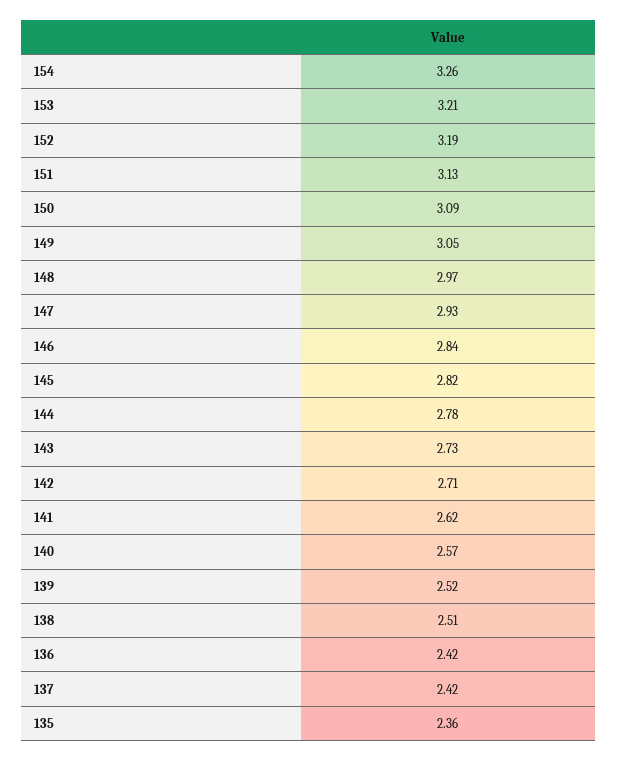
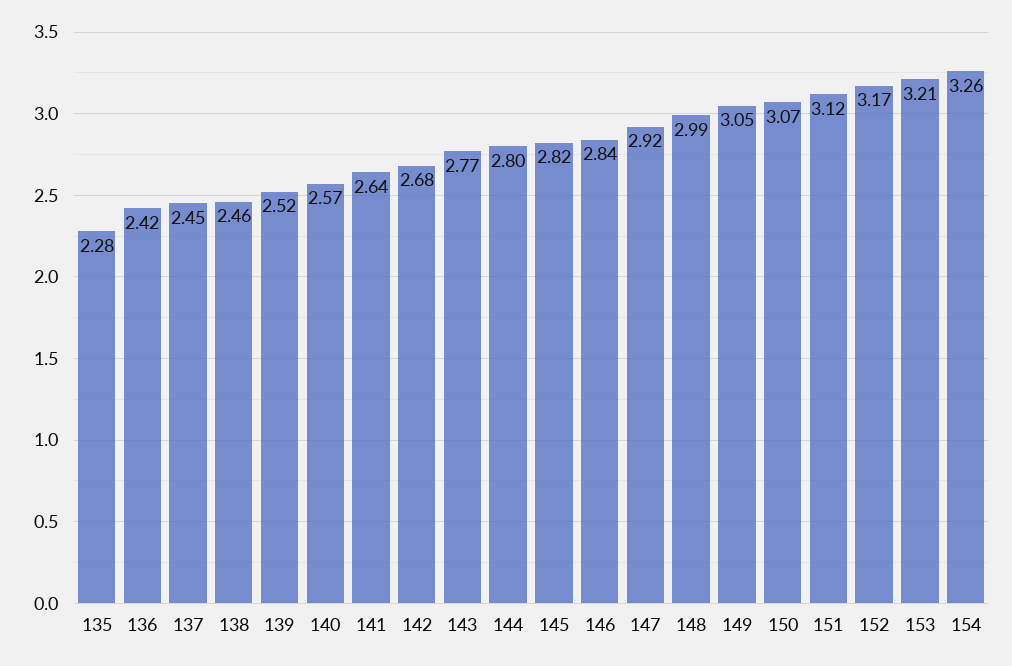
152: 3.19 -> 3.17
151: 3.13 -> 3.12
150: 3.09 -> 3.07
148: 2.97 -> 2.99
147: 2.93 -> 2.92
144: 2.78 -> 2.8
143: 2.73 -> 2.77
142: 2.71 -> 2.68
141: 2.62 -> 2.64
138: 2.51 -> 2.46
137: 2.42 -> 2.45
135: 2.36 -> 2.28

